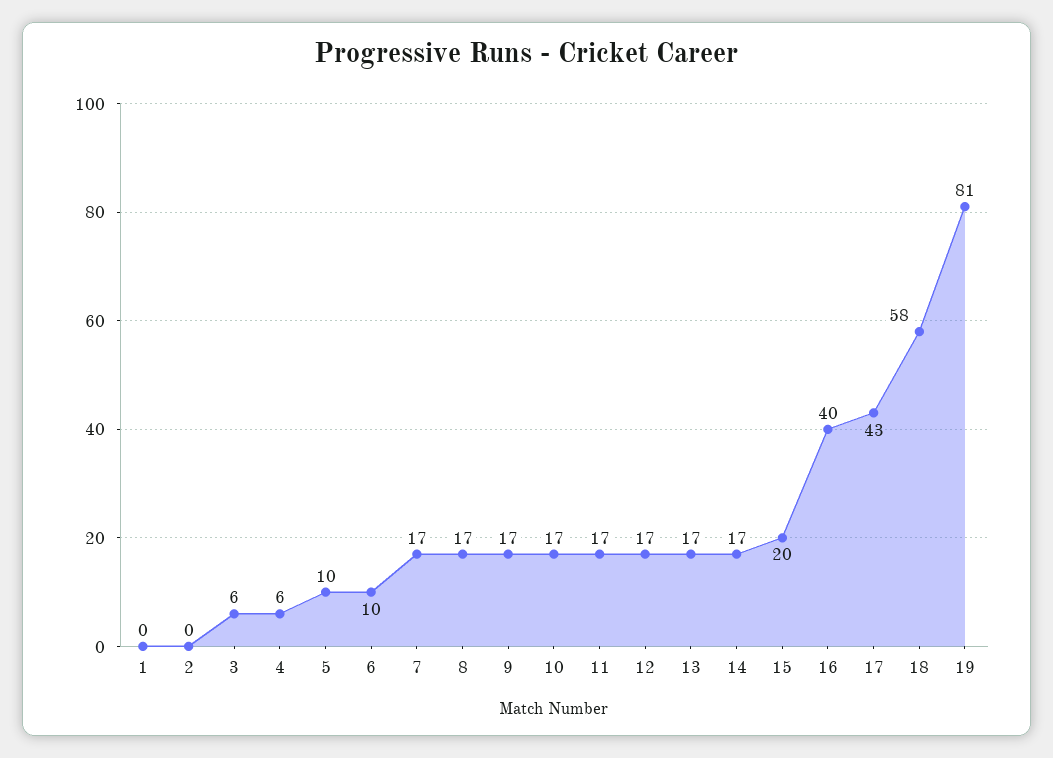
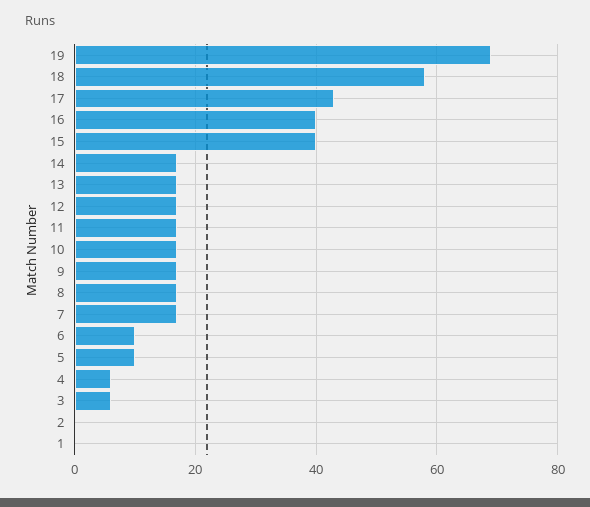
15: 20 -> 40
19: 81 -> 70

